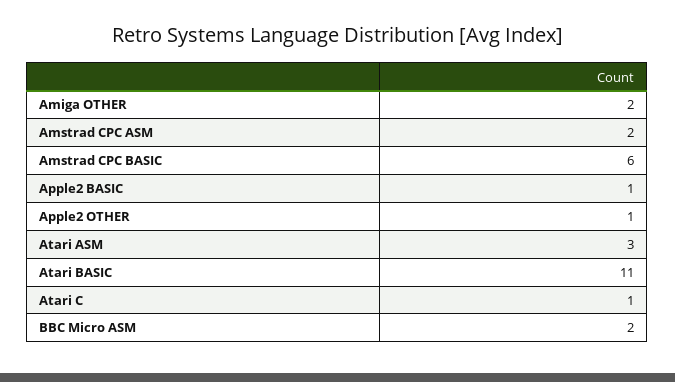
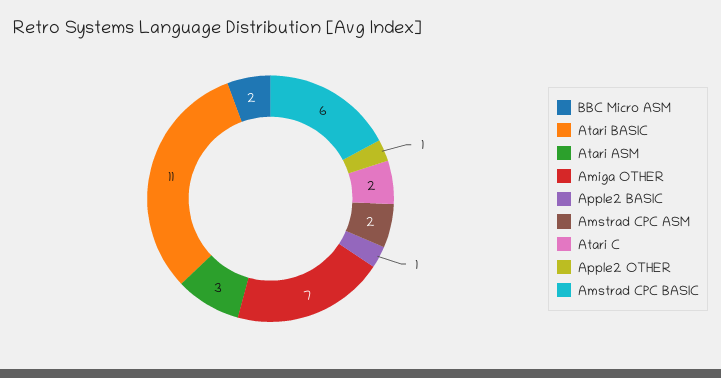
Amiga OTHER: 2 -> 7
Atari C: 1 -> 2

